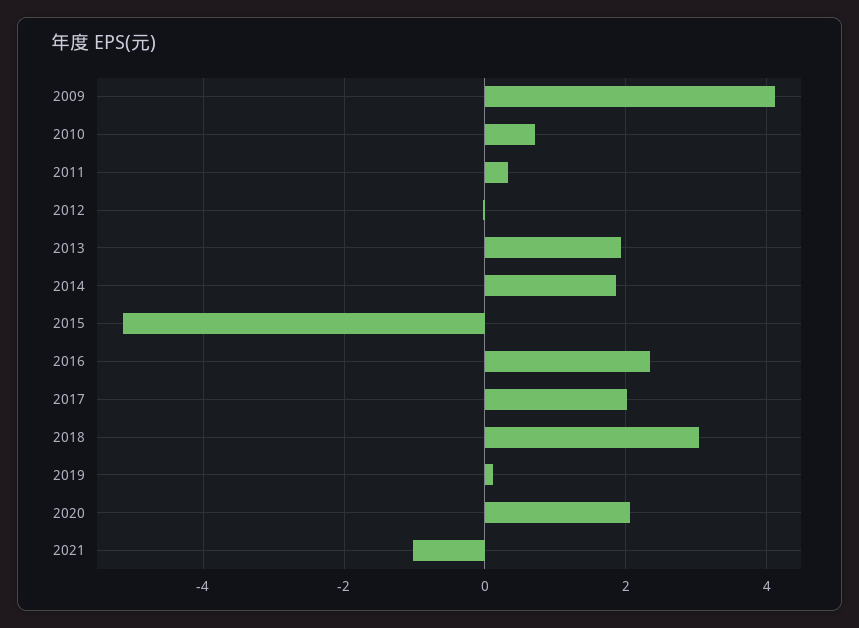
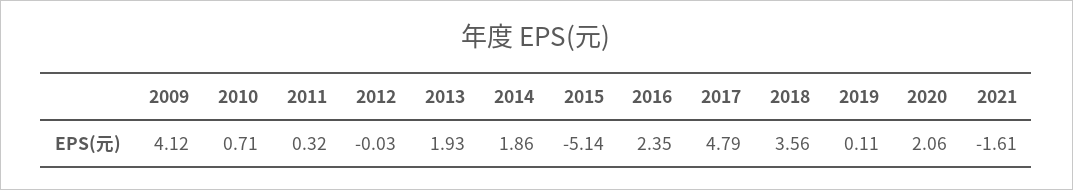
2017: 2 -> 4.79
2018: 3 -> 3.56
2021: -1 -> -1.61

